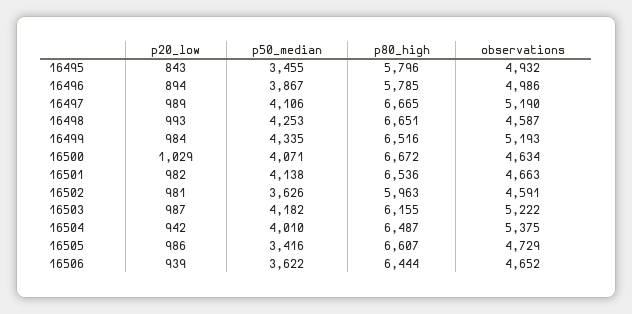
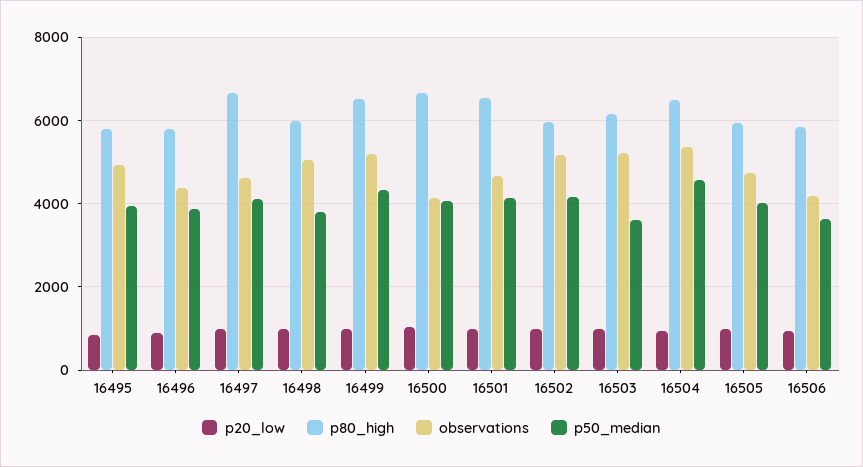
p50_median, 16495: 3455 -> 4000
observations, 16496: 4986 -> 4400
observations, 16497: 5190 -> 4600
p50_median, 16498: 4253 -> 3800
p80_high, 16498: 6651 -> 6000
observations, 16498: 4587 -> 5000
observations, 16500: 4634 -> 4200
p50_median, 16502: 3626 -> 4200
observations, 16502: 4591 -> 5200
p50_median, 16503: 4182 -> 3600
p50_median, 16504: 4010 -> 4600
p50_median, 16505: 3416 -> 4000
p80_high, 16505: 6607 -> 6000
p80_high, 16506: 6444 -> 5800
observations, 16506: 4652 -> 4200

